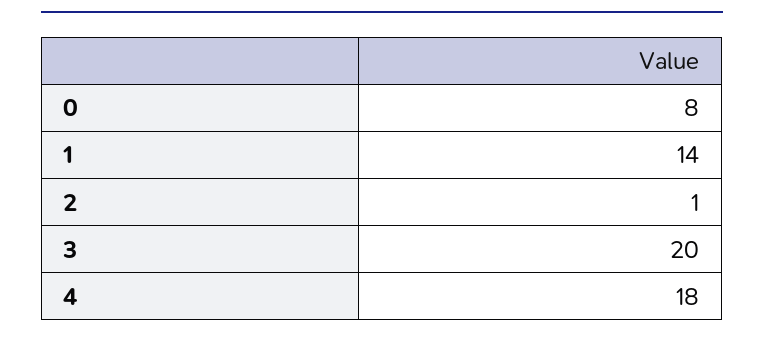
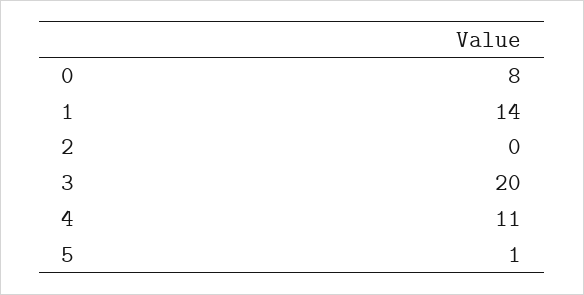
2: 1 -> 0
4: 18 -> 11
5: none -> 1

